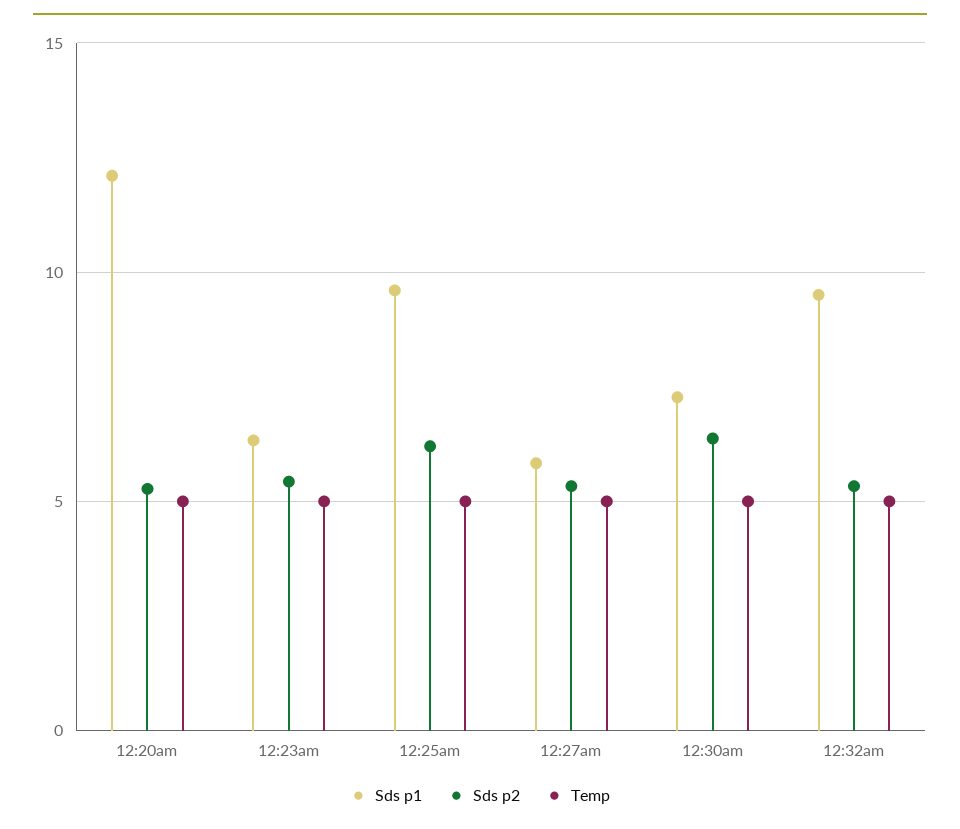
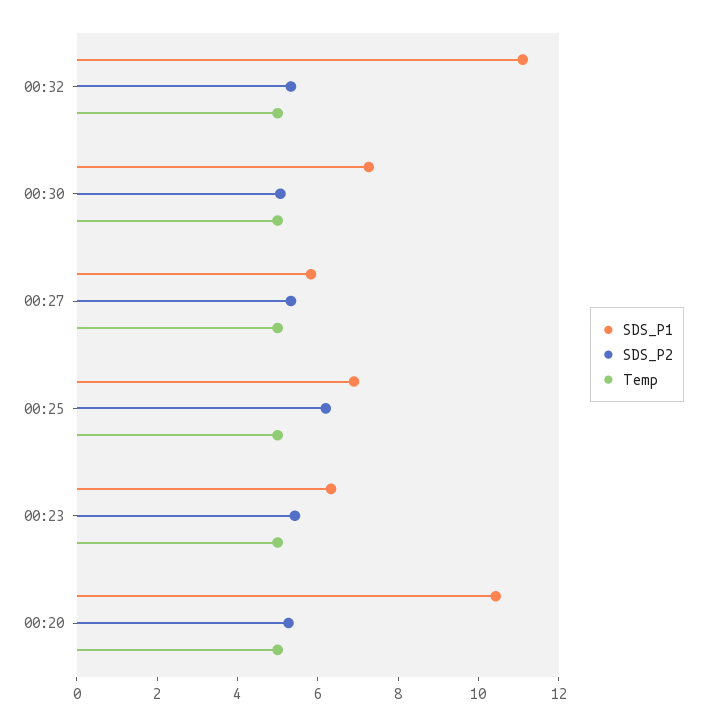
Sds p1, 12:20am: 12 -> 10.5
Sds p1, 12:25am: 9.5 -> 7
Sds p2, 12:30am: 6.5 -> 5
Sds p1, 12:32am: 9.5 -> 11

